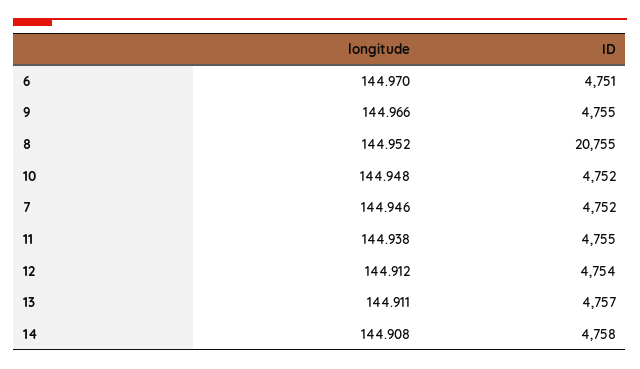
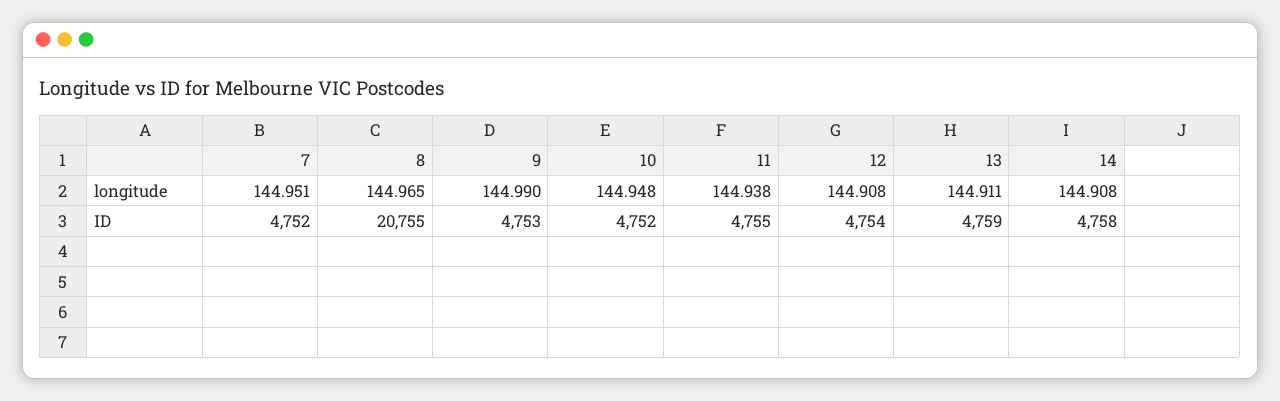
longitude, 6: 144.97 -> none
ID, 6: 4751 -> none
longitude, 9: 144.966 -> 144.99
ID, 9: 4755 -> 4753
longitude, 8: 144.952 -> 144.965
longitude, 7: 144.946 -> 144.951
longitude, 12: 144.912 -> 144.908
ID, 13: 4757 -> 4759

